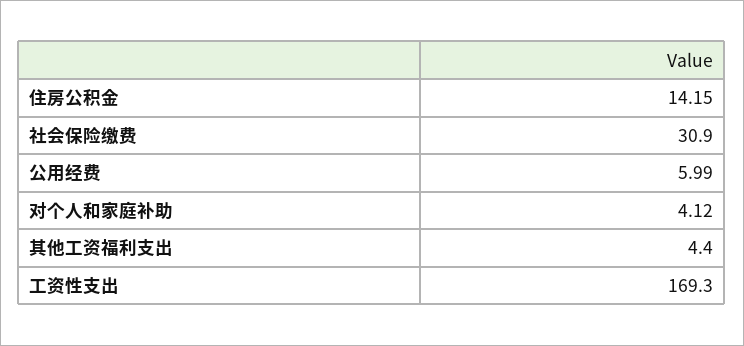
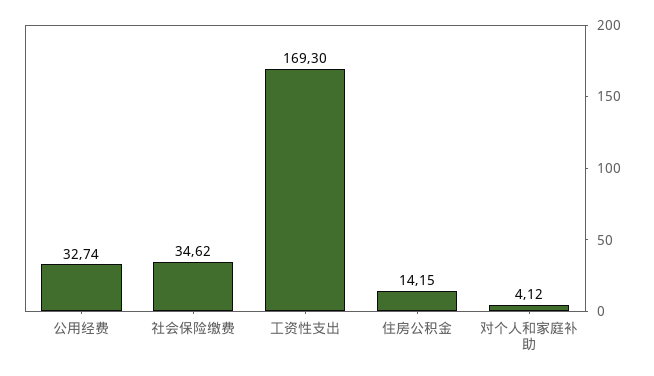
社会保险缴费: 30.9 -> 34.62
公用经费: 5.99 -> 32.74
其他工资福利支出: 4.4 -> none

